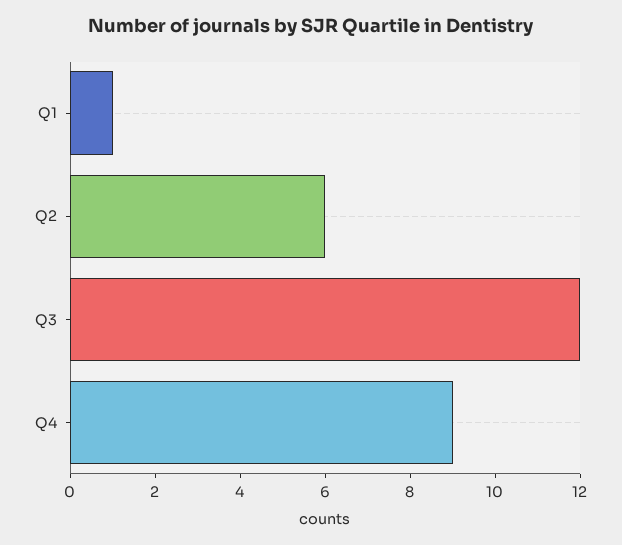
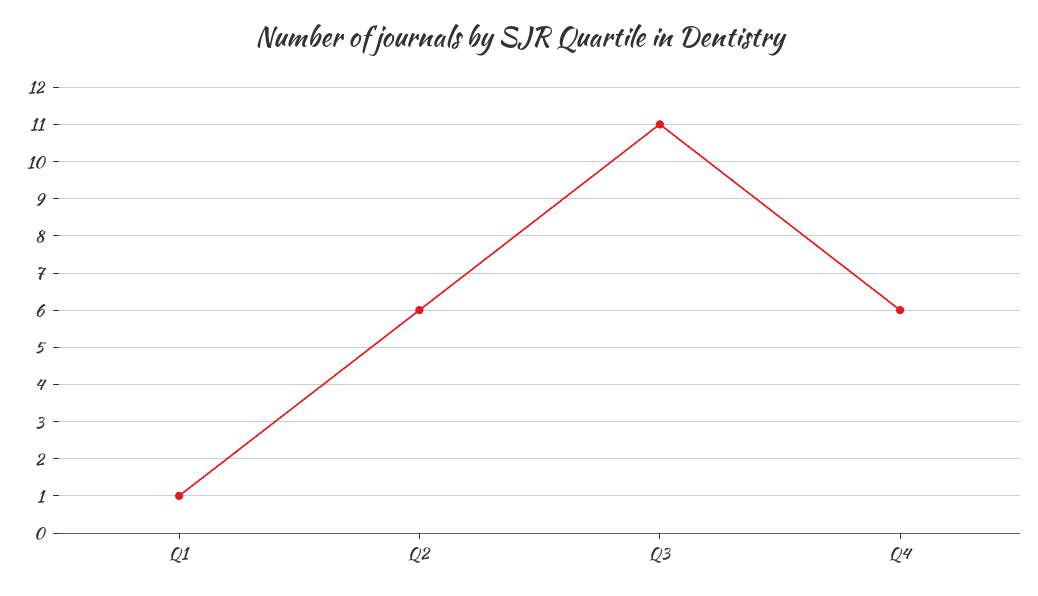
Q3: 12 -> 11
Q4: 9 -> 6

